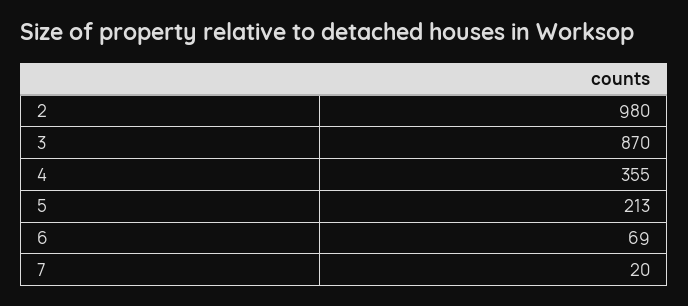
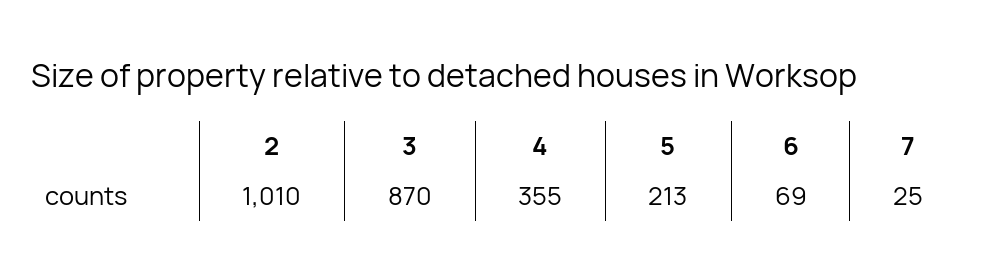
2: 980 -> 1010
7: 20 -> 25

